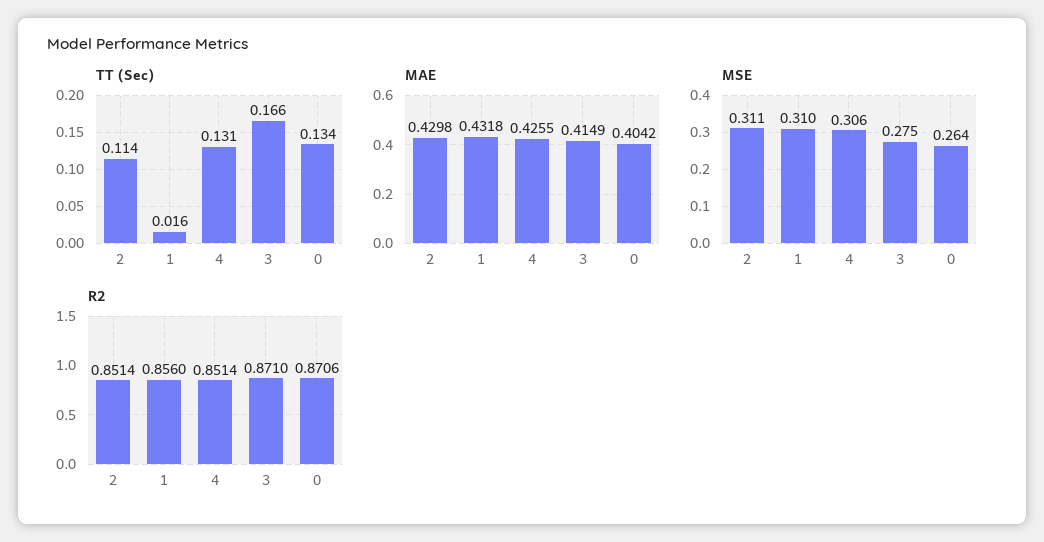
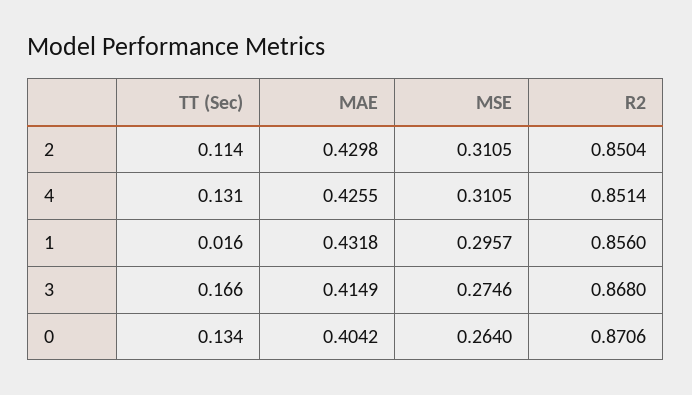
MSE, 1: 0.31 -> 0.2957
MSE, 4: 0.306 -> 0.3105
R2, 2: 0.8514 -> 0.8504
R2, 3: 0.871 -> 0.868

